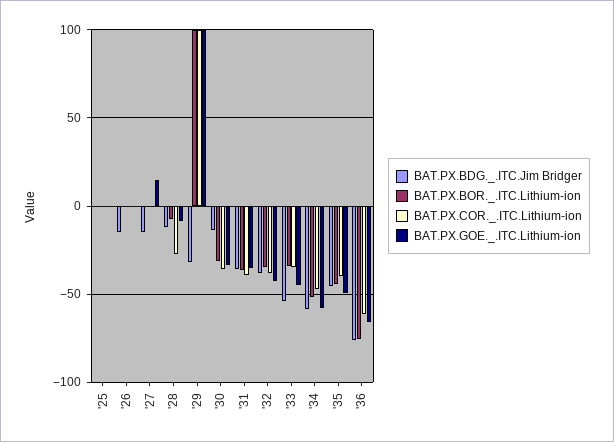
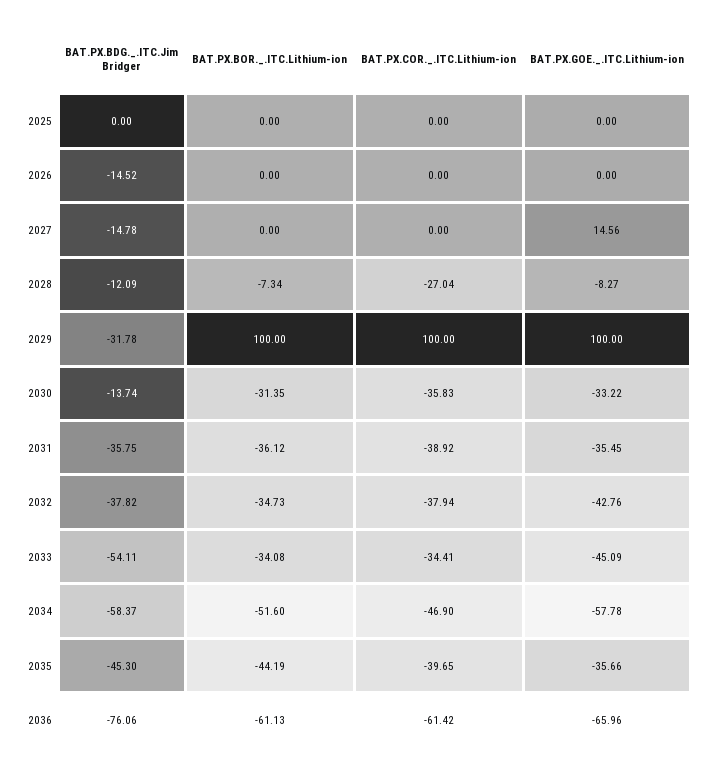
BAT.PX.GOE._.ITC.Lithium-ion, '35: -50 -> -35.66
BAT.PX.BOR._.ITC.Lithium-ion, '36: -75 -> -61.13

